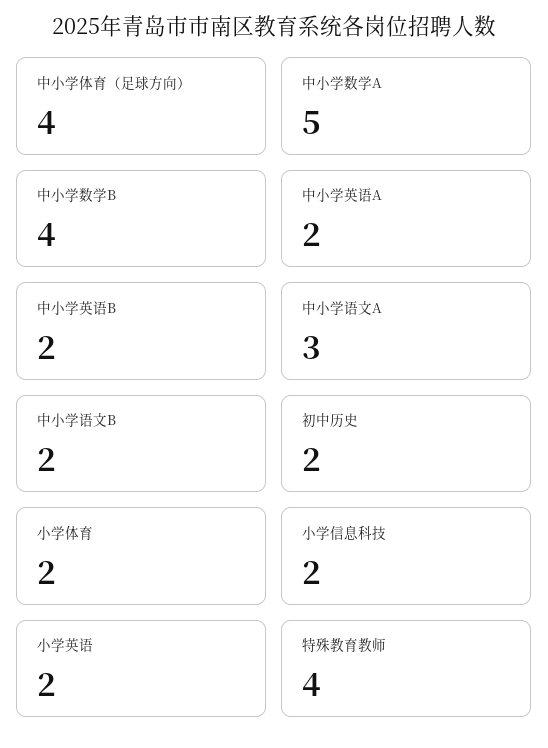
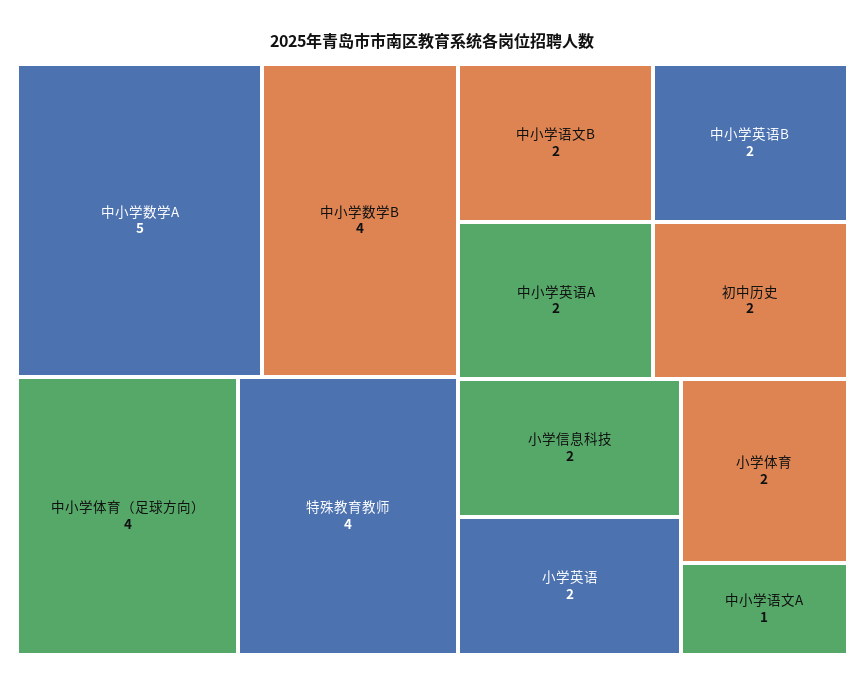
中小学语文A: 3 -> 1

